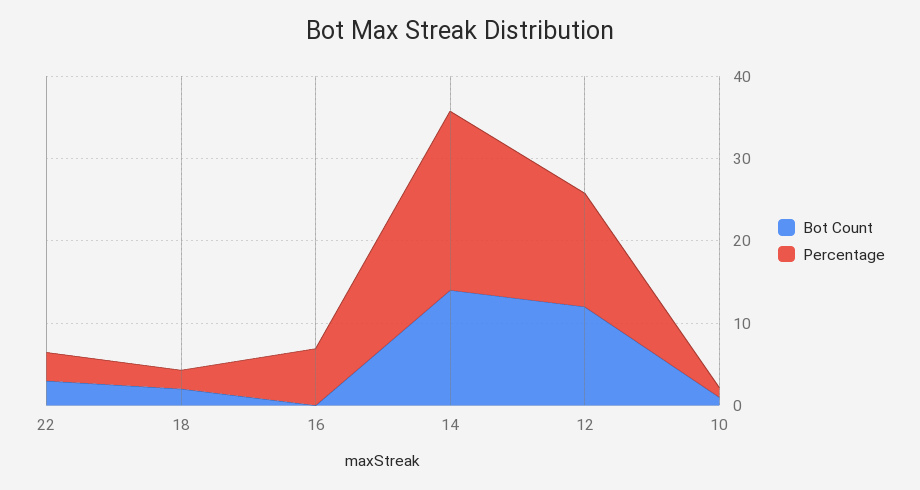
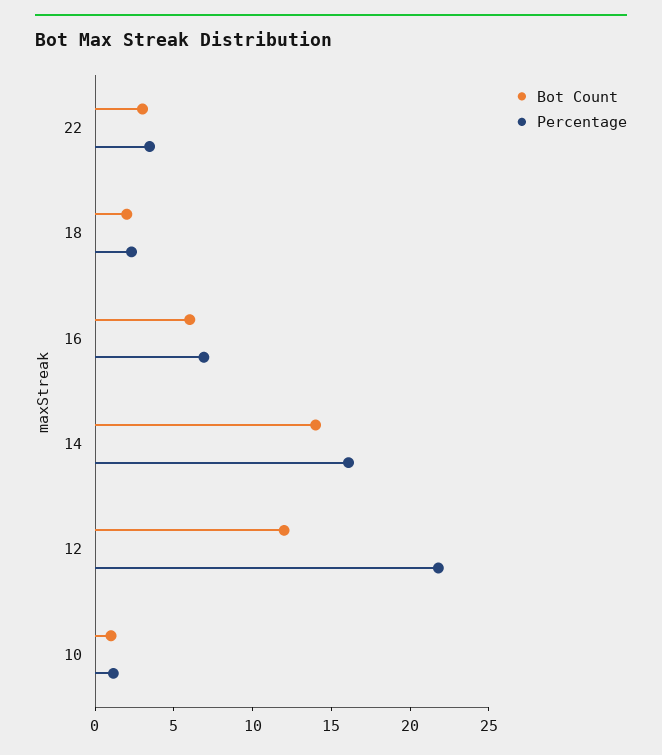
Bot Count, 16: 0 -> 6
Percentage, 14: 22 -> 16
Percentage, 12: 14 -> 22

